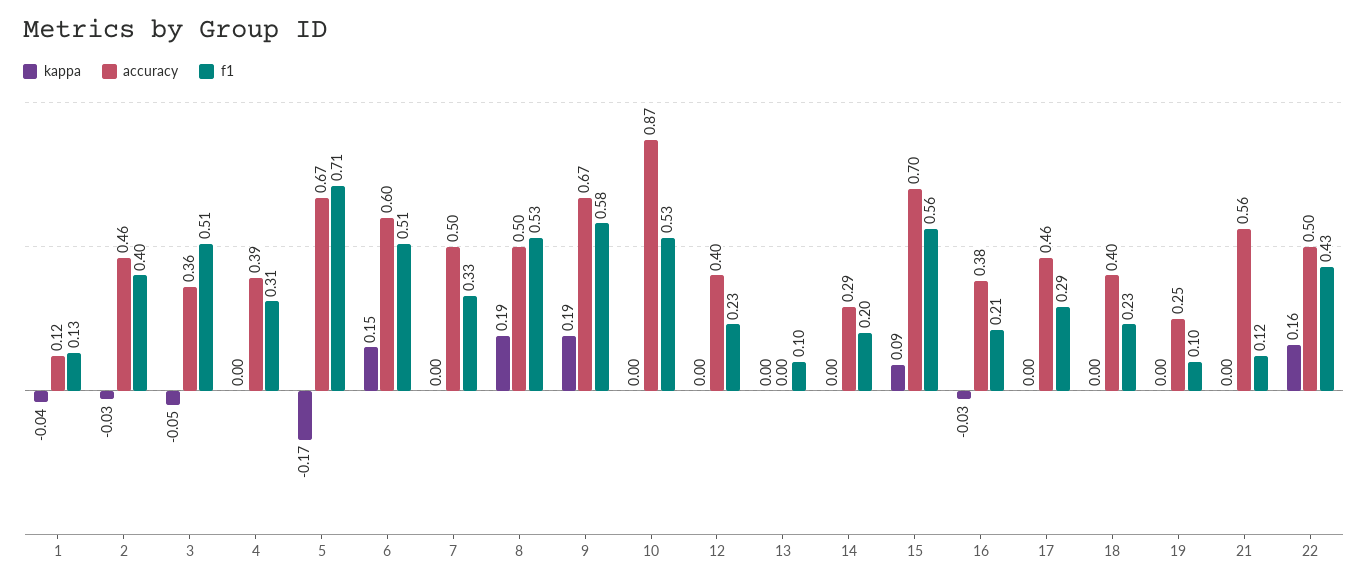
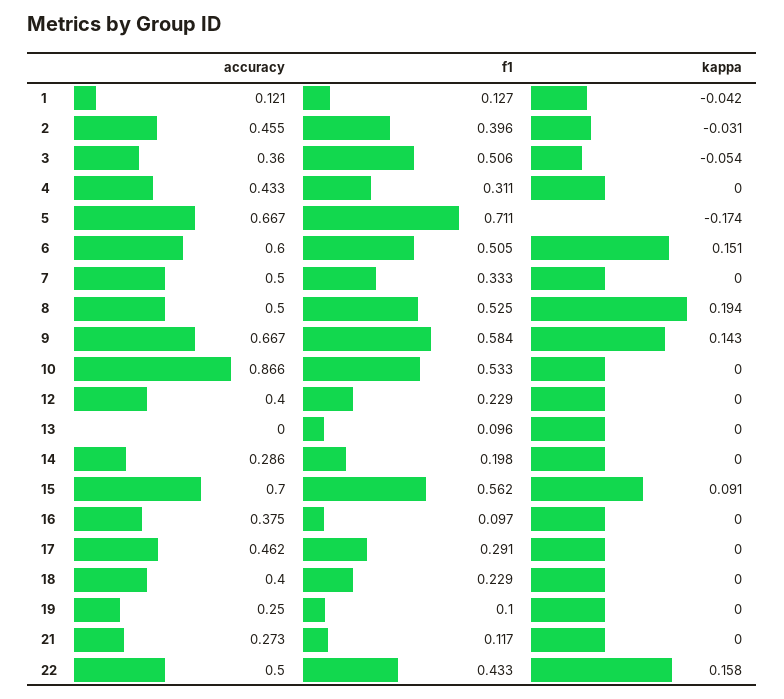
accuracy, 4: 0.39 -> 0.433
kappa, 9: 0.19 -> 0.143
kappa, 16: -0.03 -> 0
f1, 16: 0.21 -> 0.097
accuracy, 21: 0.56 -> 0.273

